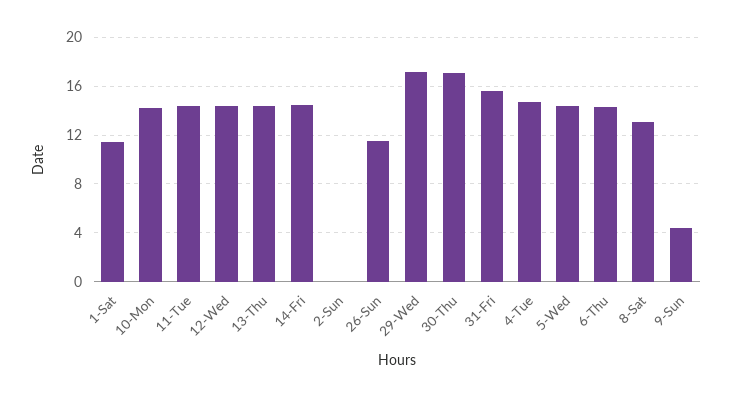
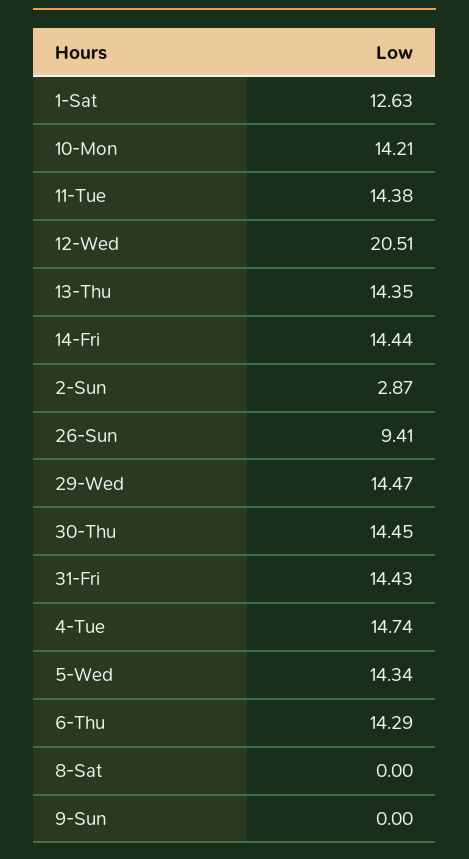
1-Sat: 11.5 -> 12.63
12-Wed: 14.5 -> 20.51
2-Sun: 0 -> 2.87
26-Sun: 11.5 -> 9.41
29-Wed: 17 -> 14.47
30-Thu: 17 -> 14.45
31-Fri: 15.5 -> 14.43
8-Sat: 13 -> 0
9-Sun: 4.5 -> 0

